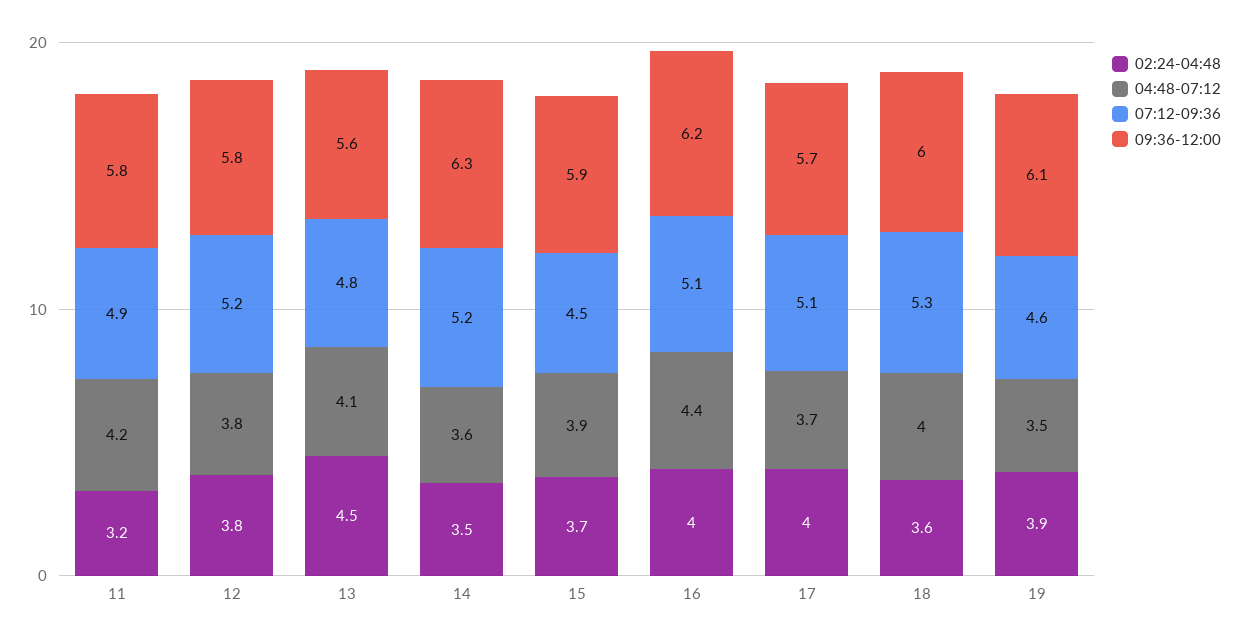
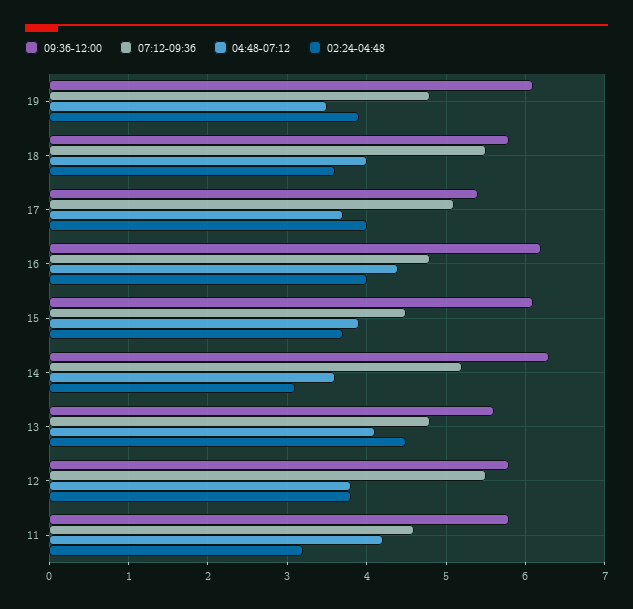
07:12-09:36, 11: 4.9 -> 4.6
07:12-09:36, 12: 5.2 -> 5.5
02:24-04:48, 14: 3.5 -> 3.1
09:36-12:00, 15: 5.9 -> 6.1
07:12-09:36, 16: 5.1 -> 4.8
09:36-12:00, 17: 5.7 -> 5.4
07:12-09:36, 18: 5.3 -> 5.5
09:36-12:00, 18: 6 -> 5.8
07:12-09:36, 19: 4.6 -> 4.8

